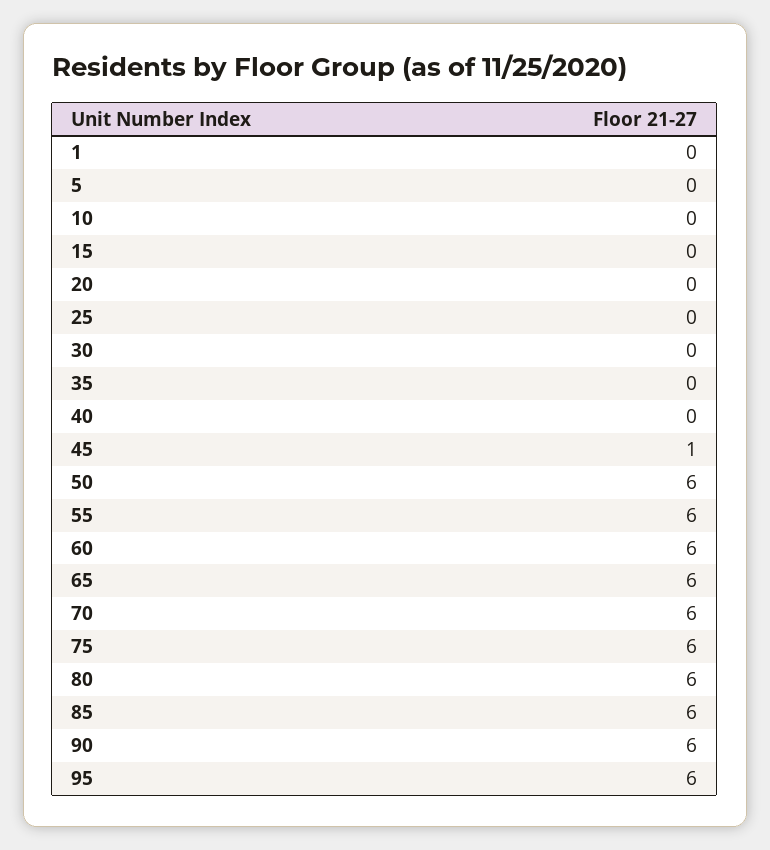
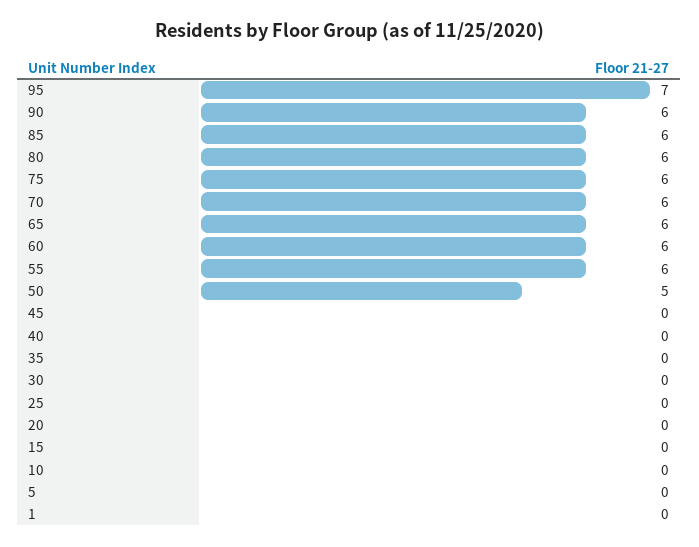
45: 1 -> 0
50: 6 -> 5
95: 6 -> 7

